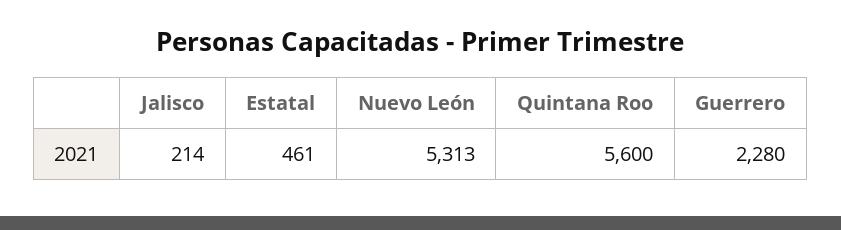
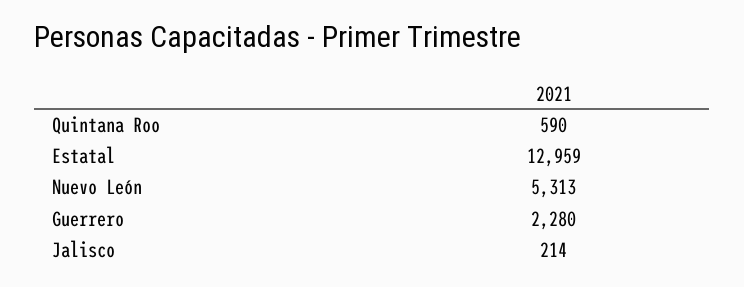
Estatal: 461 -> 12959
Quintana Roo: 5600 -> 590

